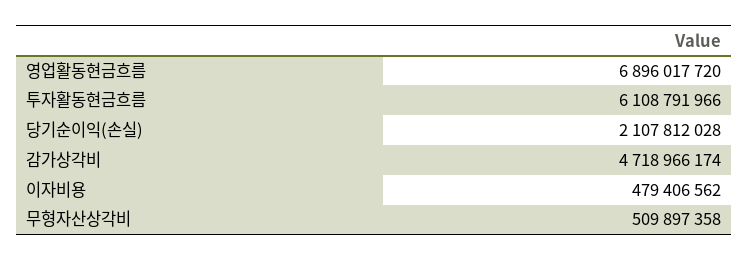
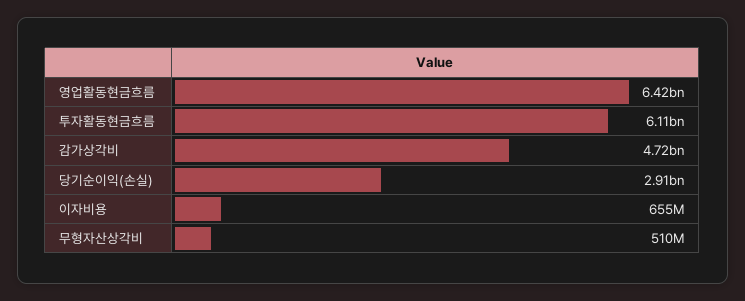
영업활동현금흐름: 6896017720 -> 6420000000
당기순이익(손실): 2107812028 -> 2910000000
이자비용: 479406562 -> 655000000

